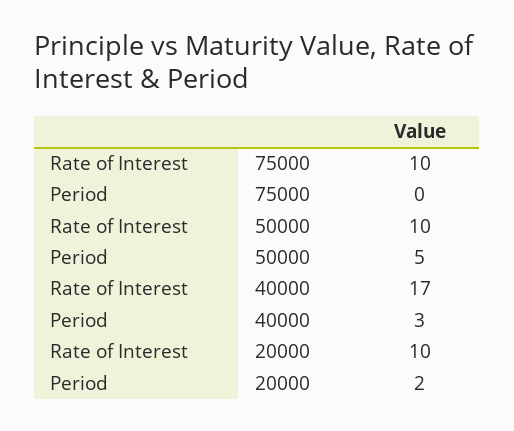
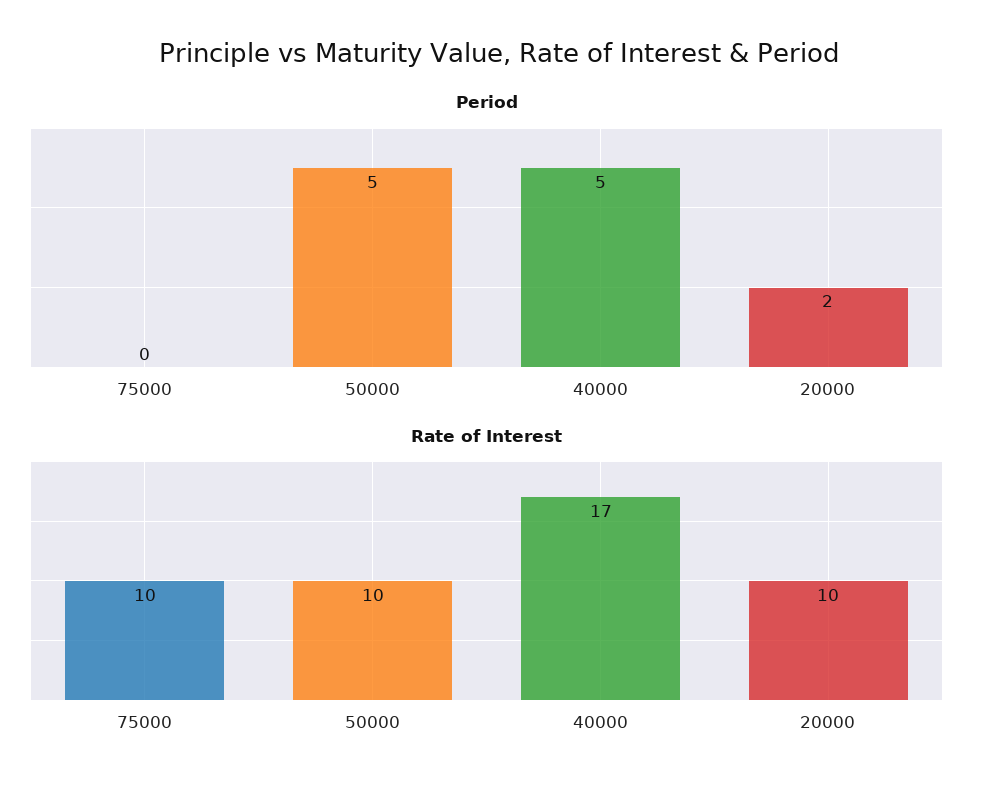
Period, 40000: 3 -> 5

